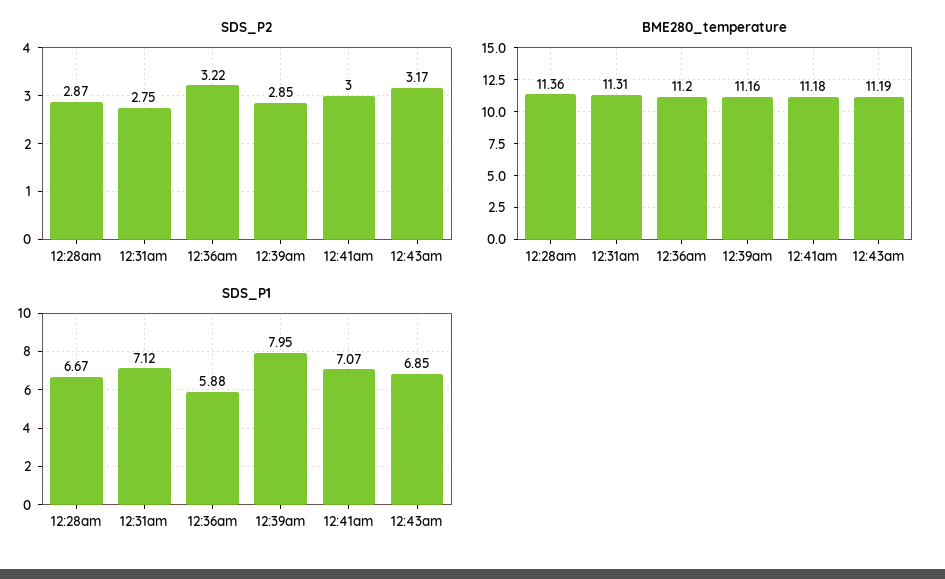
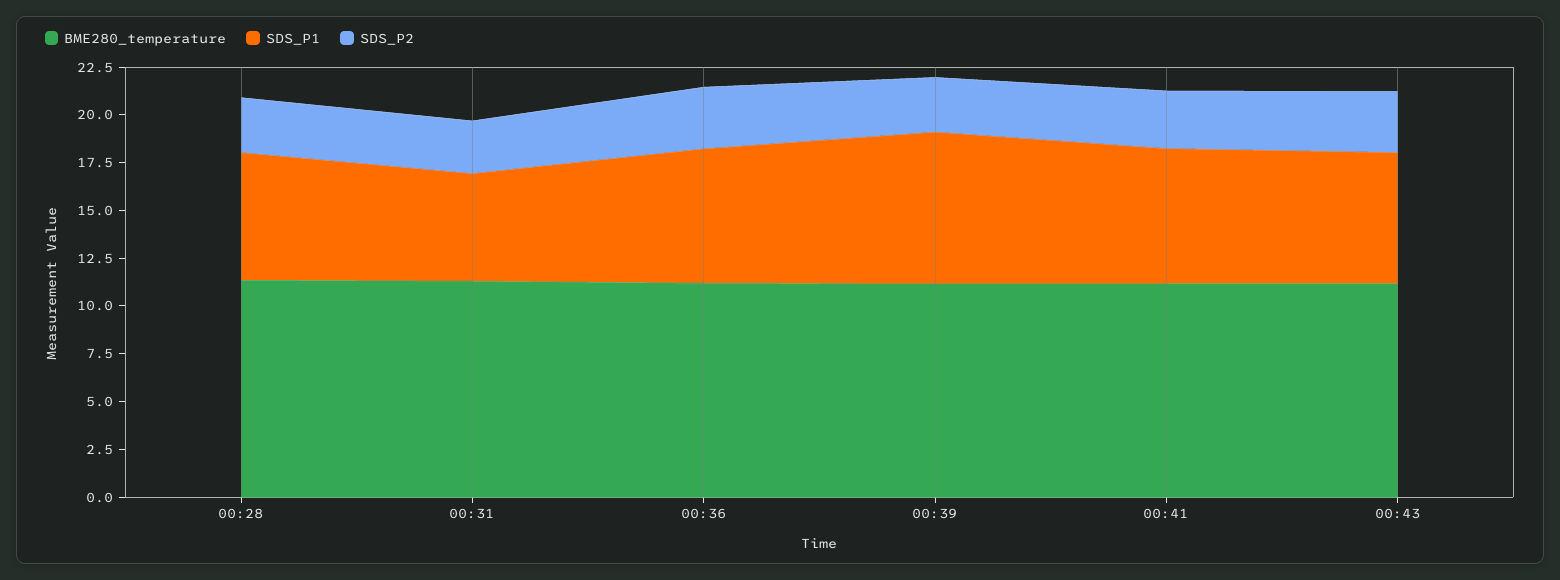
SDS_P1, 12:31am: 7.12 -> 5.5
SDS_P1, 12:36am: 5.88 -> 7

